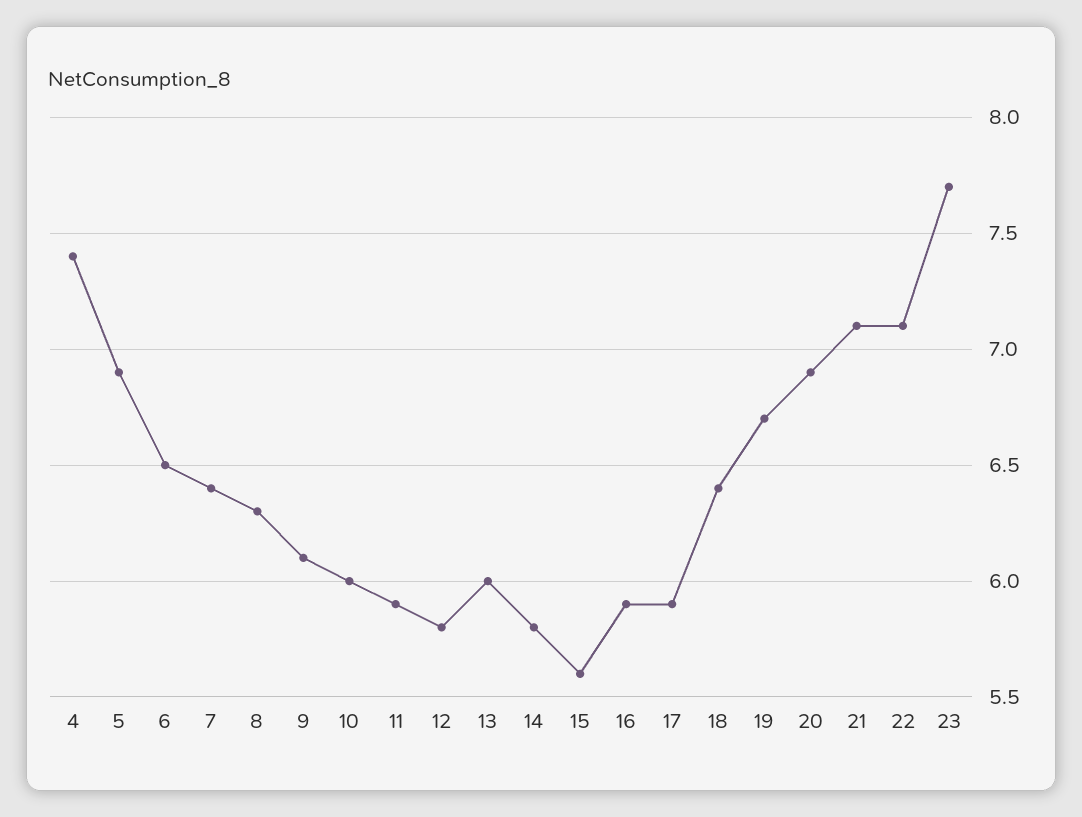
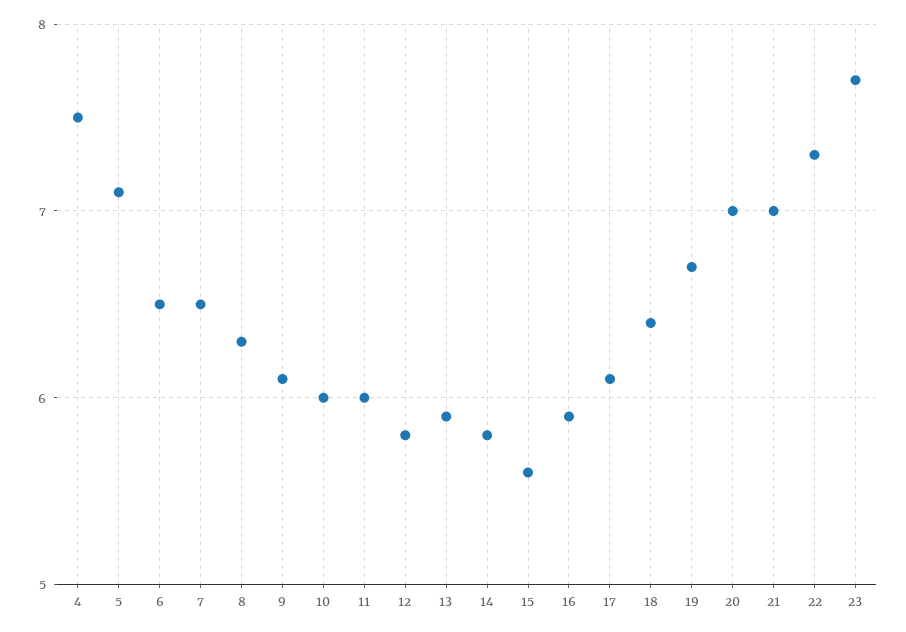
4: 7.4 -> 7.5
5: 6.9 -> 7.1
7: 6.4 -> 6.5
11: 5.9 -> 6
13: 6 -> 5.9
17: 5.9 -> 6.1
20: 6.9 -> 7
21: 7.1 -> 7
22: 7.1 -> 7.3

